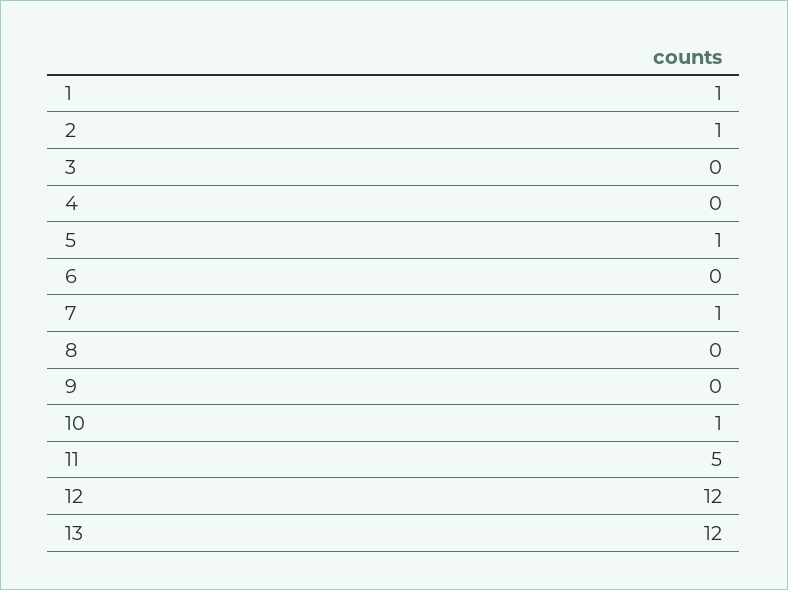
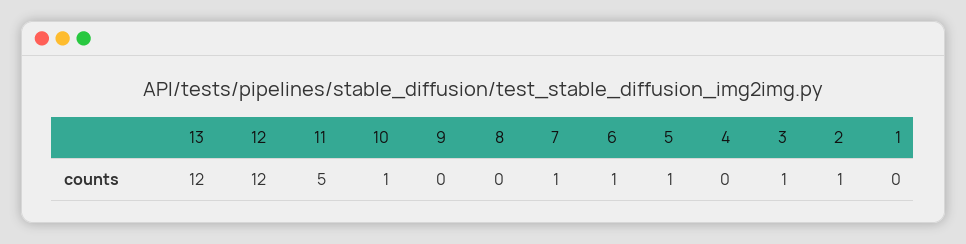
1: 1 -> 0
3: 0 -> 1
6: 0 -> 1

